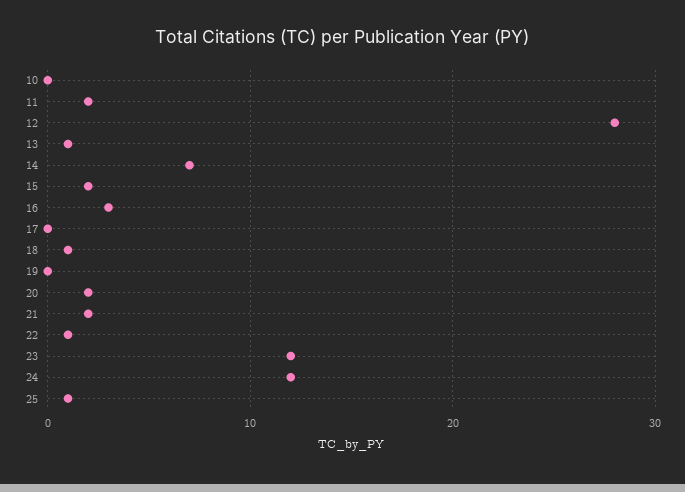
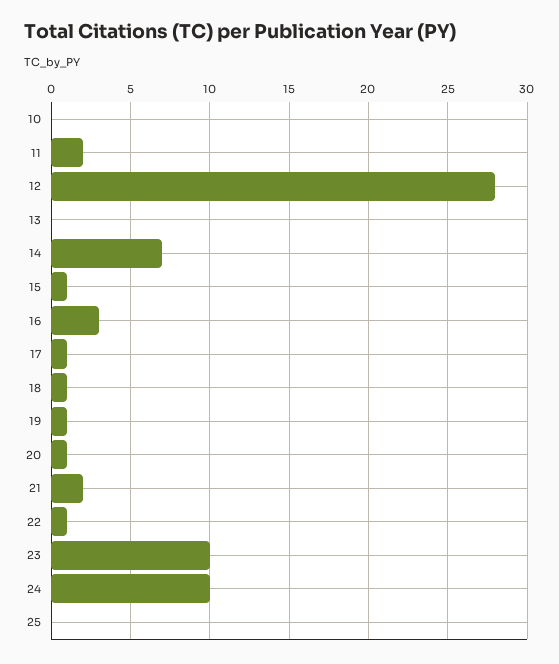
13: 1 -> 0
15: 2 -> 1
17: 0 -> 1
19: 0 -> 1
20: 2 -> 1
23: 12 -> 10
24: 12 -> 10
25: 1 -> 0

